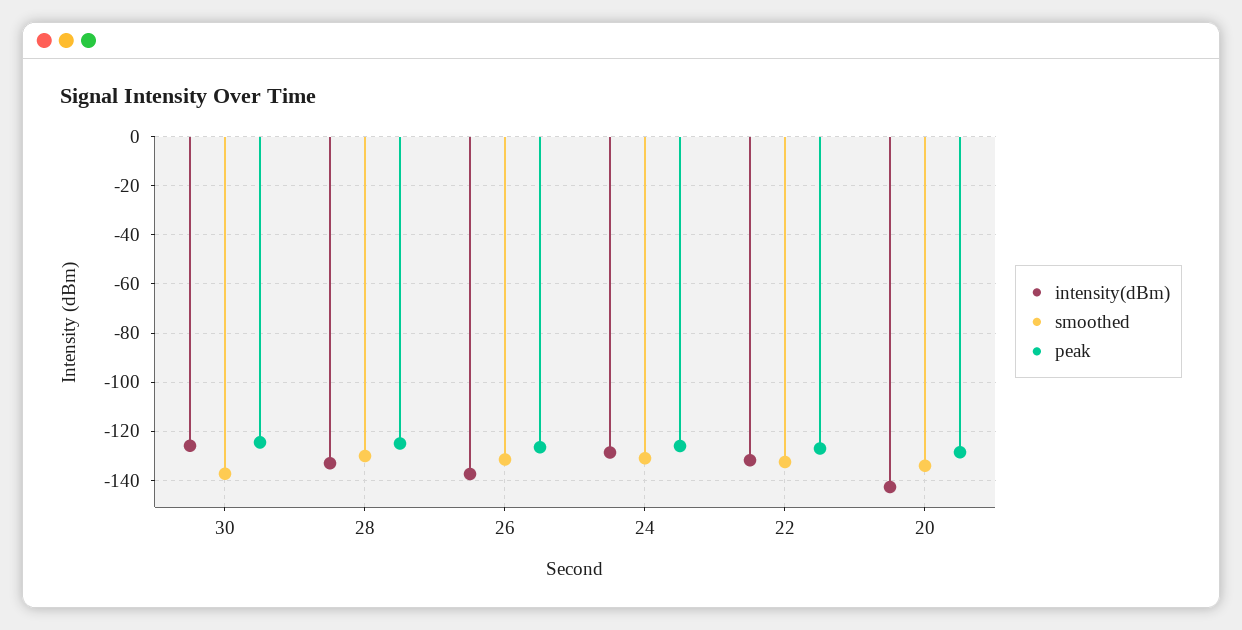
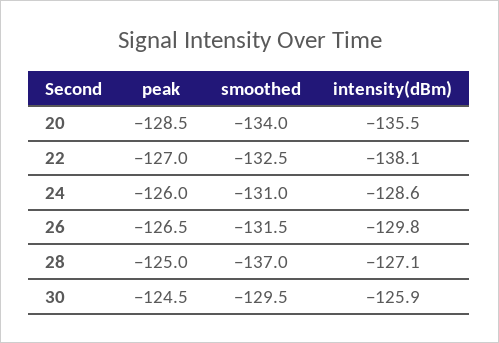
smoothed, 30: -137.5 -> -129.5
intensity(dBm), 28: -132.5 -> -127.1
smoothed, 28: -130 -> -137
intensity(dBm), 26: -137.5 -> -129.8
intensity(dBm), 22: -132.5 -> -138.1
intensity(dBm), 20: -142.5 -> -135.5

